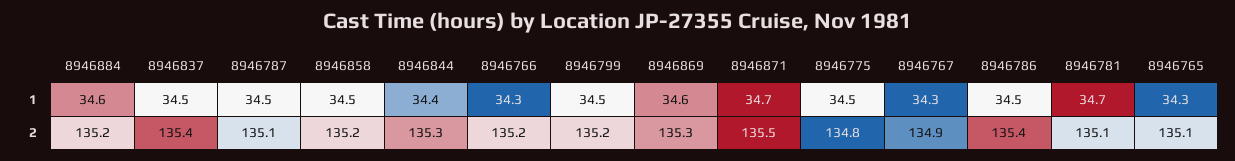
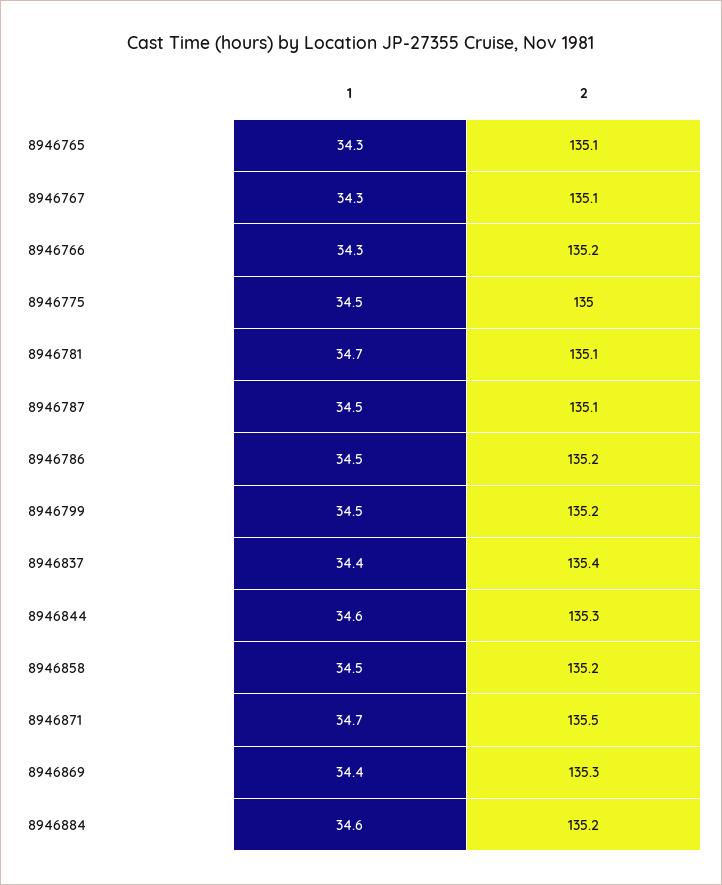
8946837, 1: 34.5 -> 34.4
8946844, 1: 34.4 -> 34.6
8946869, 1: 34.6 -> 34.4
8946775, 2: 134.8 -> 135
8946767, 2: 134.9 -> 135.1
8946786, 2: 135.4 -> 135.2

